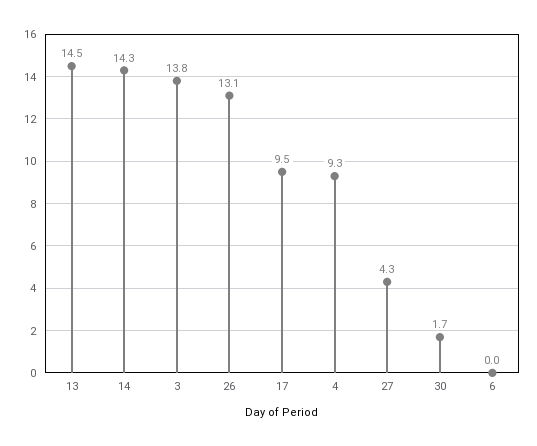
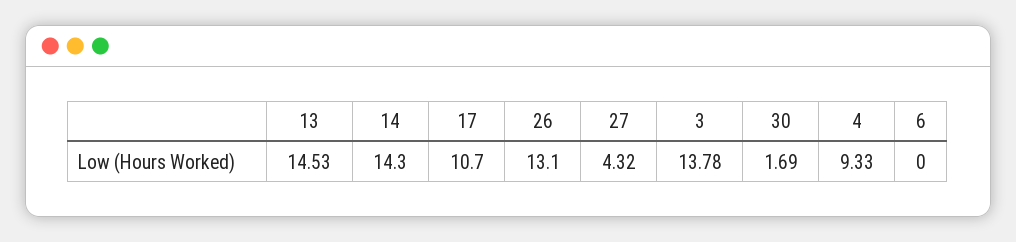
17: 9.5 -> 10.7

